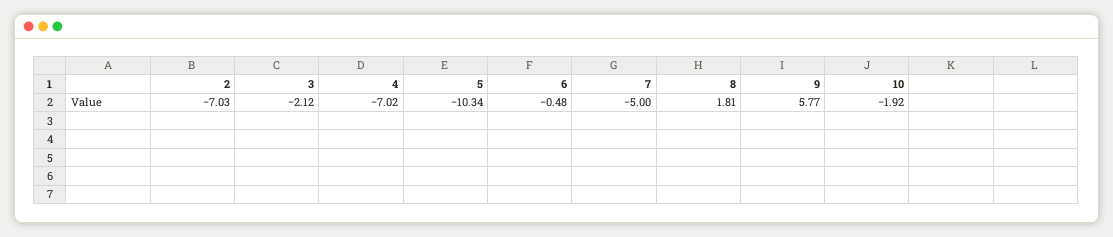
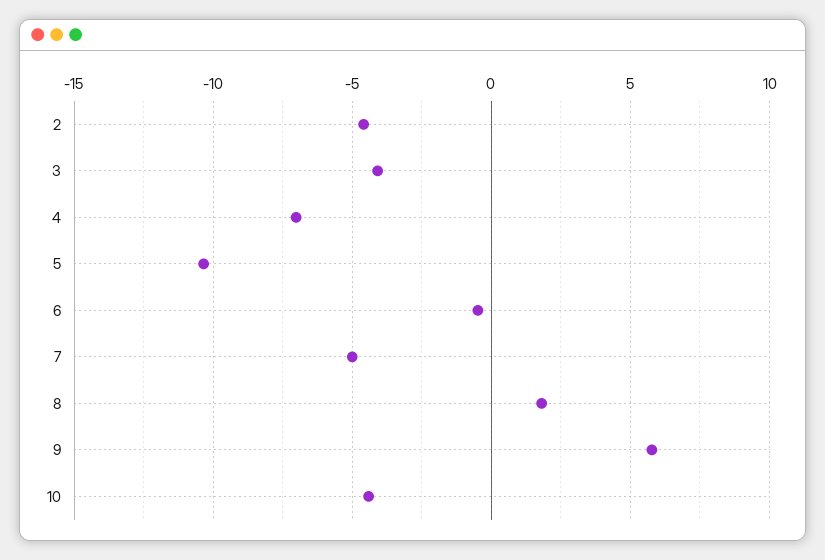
2: -7.03 -> -4.5
3: -2.12 -> -4
10: -1.92 -> -4.5

